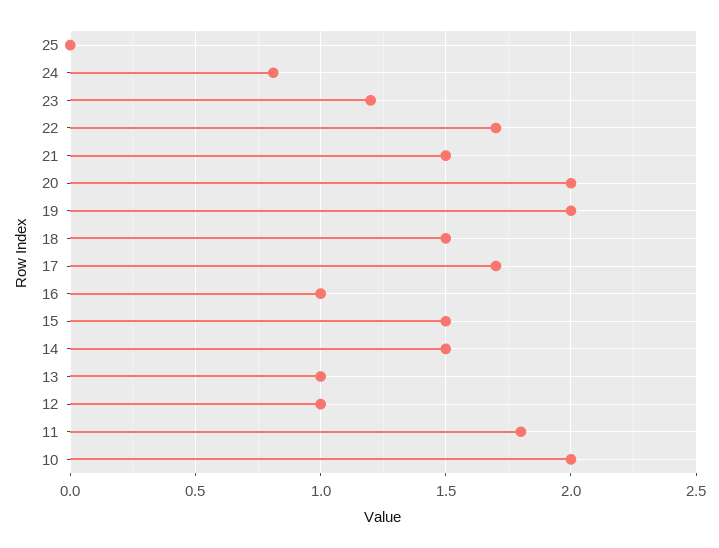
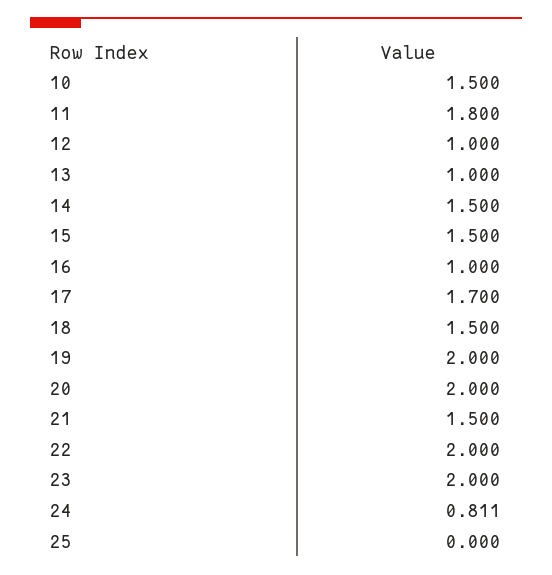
23: 1.2 -> 2
22: 1.7 -> 2
10: 2 -> 1.5

